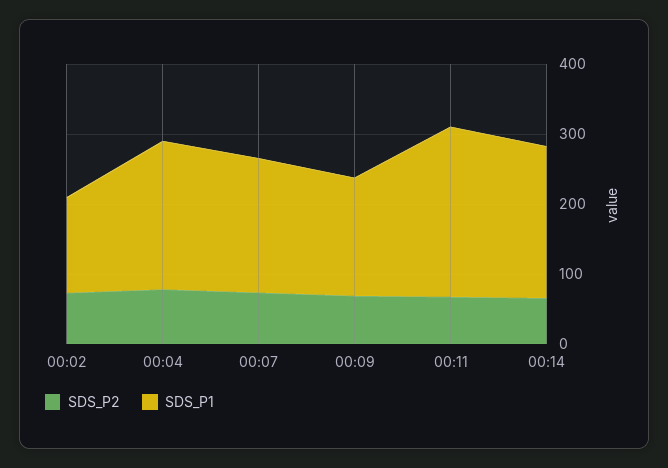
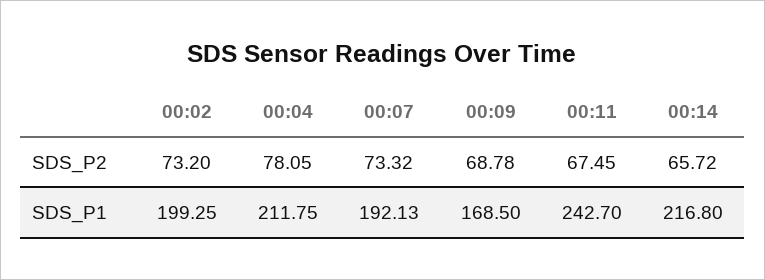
SDS_P1, 00:02: 140 -> 199.25

